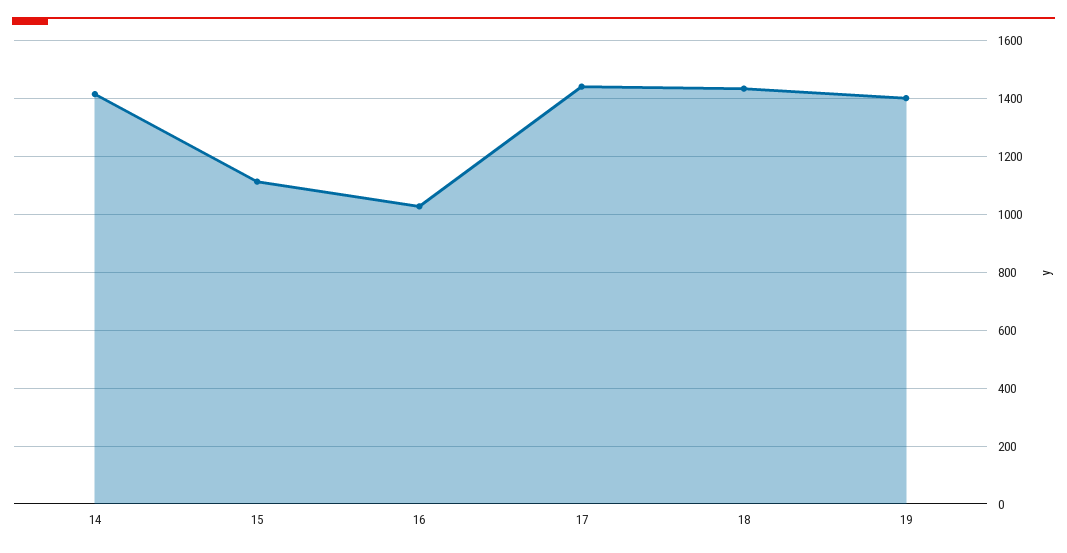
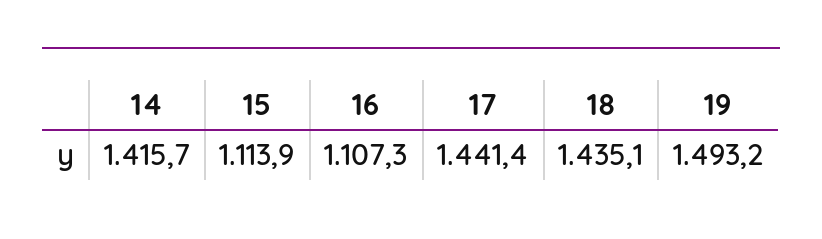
16: 1025 -> 1107.3
19: 1400 -> 1493.2

